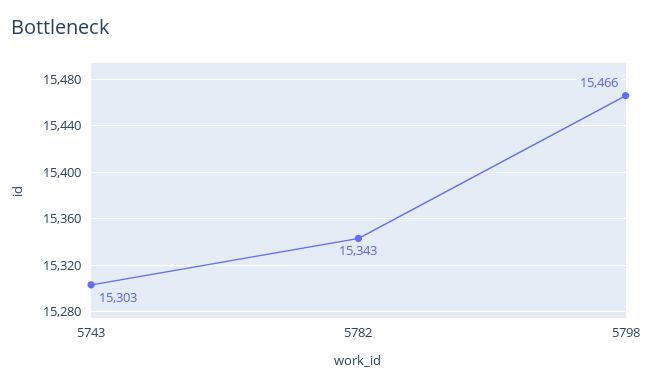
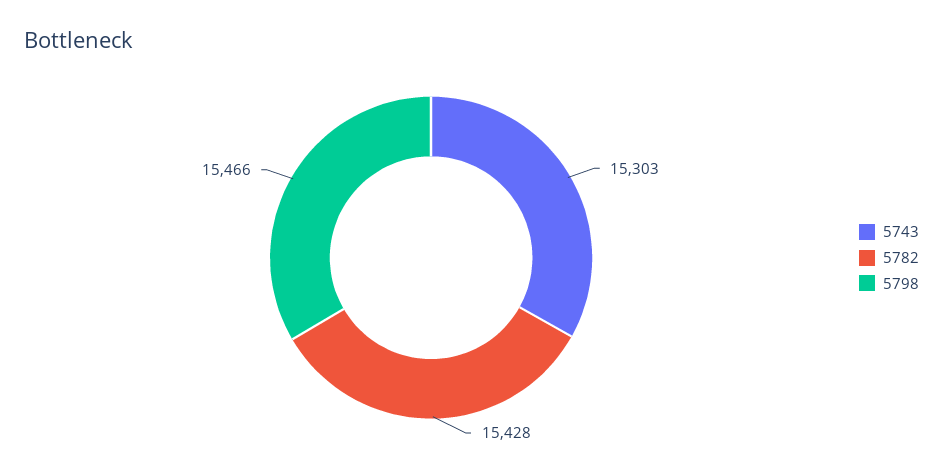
5782: 15343 -> 15428

